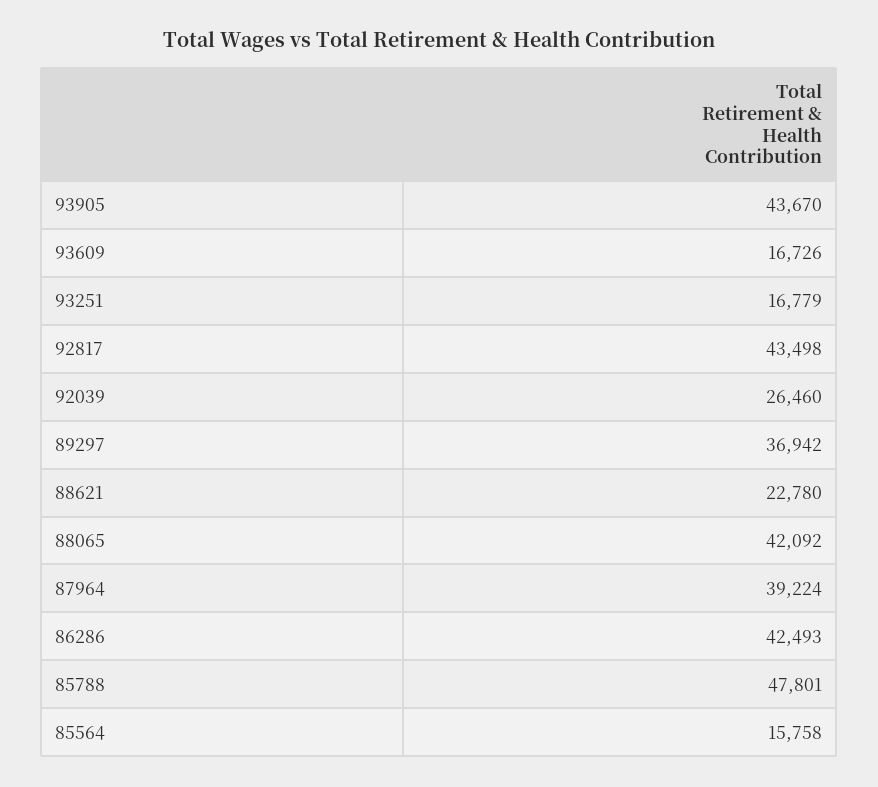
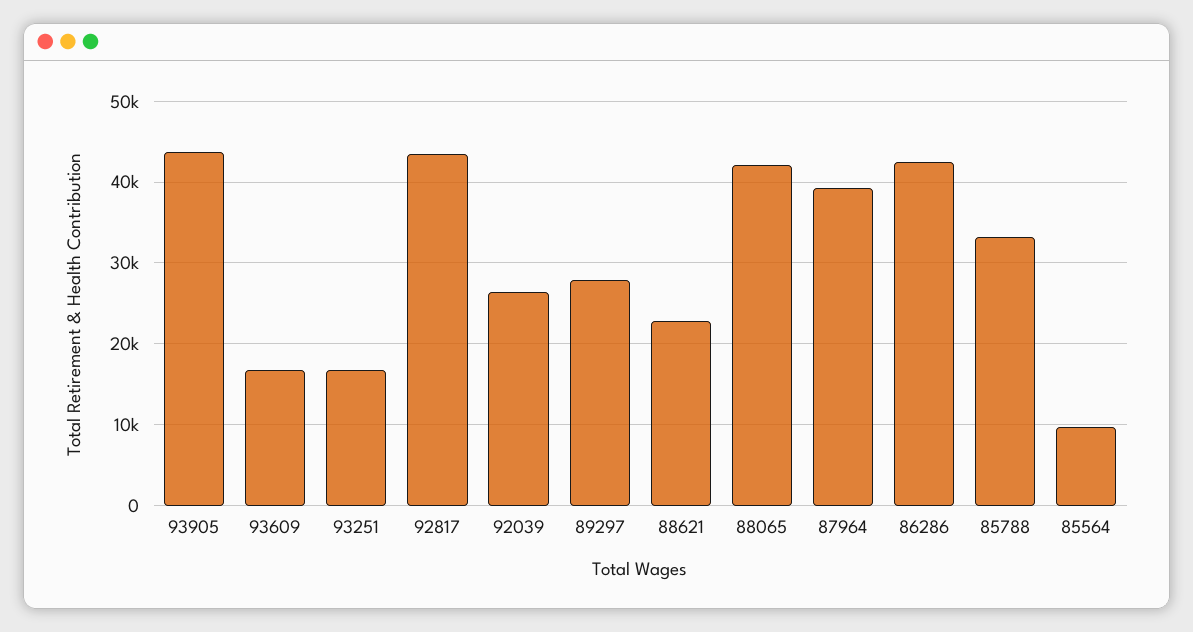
89297: 36942 -> 28000
85788: 47801 -> 33000
85564: 15758 -> 10000

